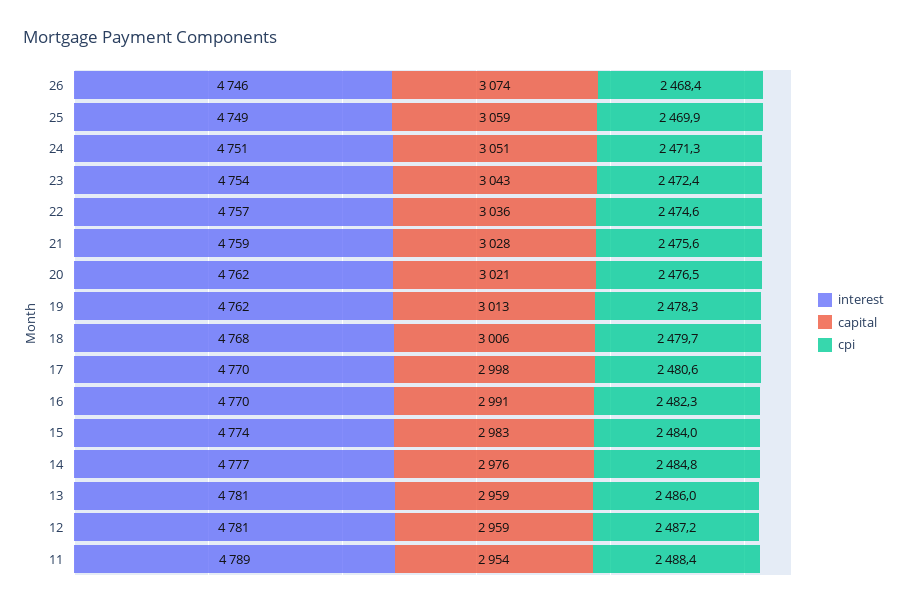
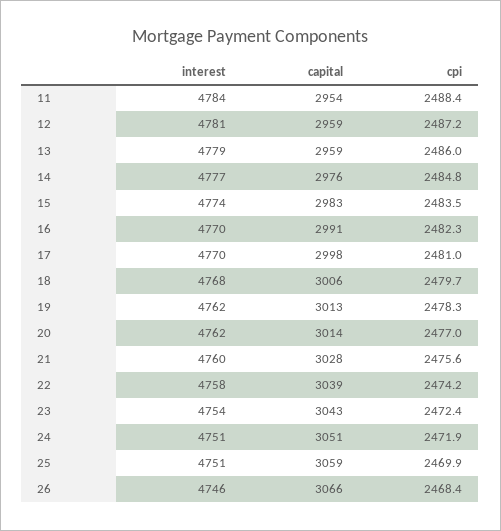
capital, 26: 3074 -> 3066
interest, 25: 4749 -> 4751
cpi, 24: 2471.3 -> 2471.9
interest, 22: 4757 -> 4758
capital, 22: 3036 -> 3039
cpi, 22: 2474.6 -> 2474.2
interest, 21: 4759 -> 4760
capital, 20: 3021 -> 3014
cpi, 20: 2476.5 -> 2477
cpi, 17: 2480.6 -> 2481
cpi, 15: 2484 -> 2483.5
interest, 13: 4781 -> 4779
interest, 11: 4789 -> 4784

